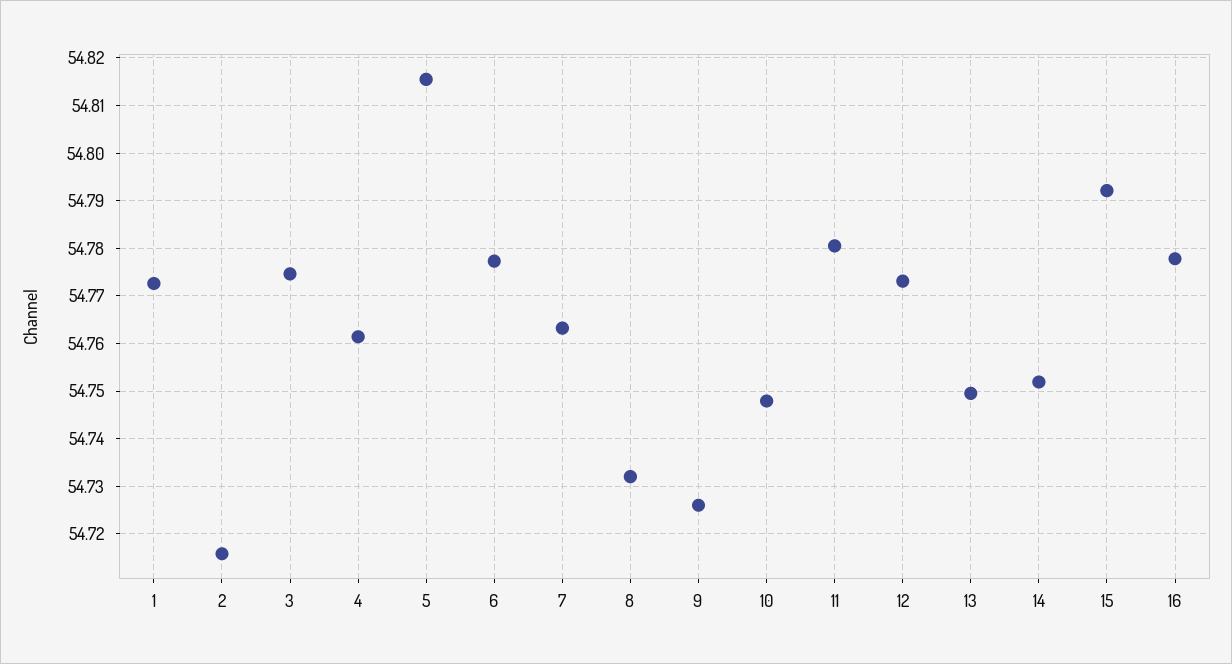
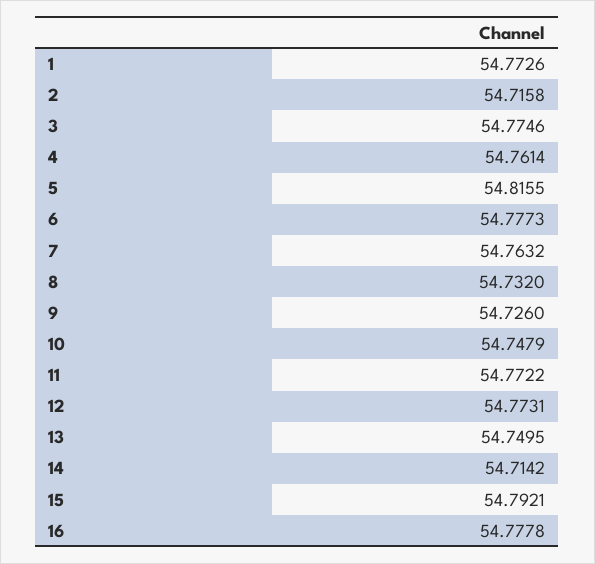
11: 54.78 -> 54.7722
14: 54.752 -> 54.7142

